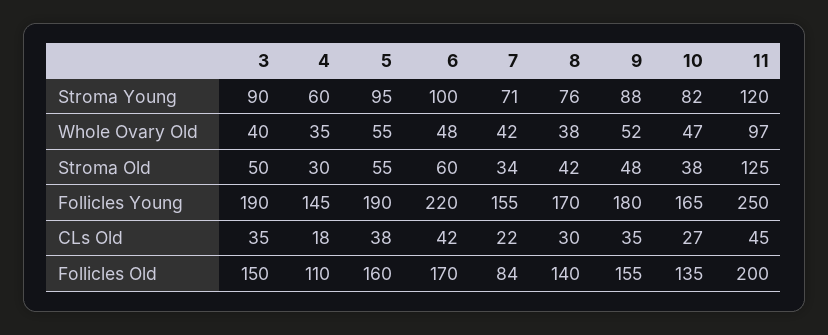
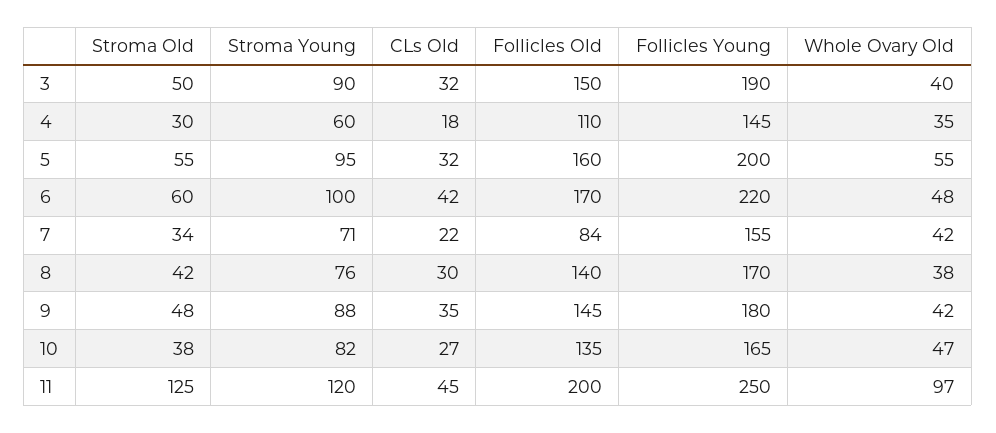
9, Whole Ovary Old: 52 -> 42
5, Follicles Young: 190 -> 200
3, CLs Old: 35 -> 32
5, CLs Old: 38 -> 32
9, Follicles Old: 155 -> 145

